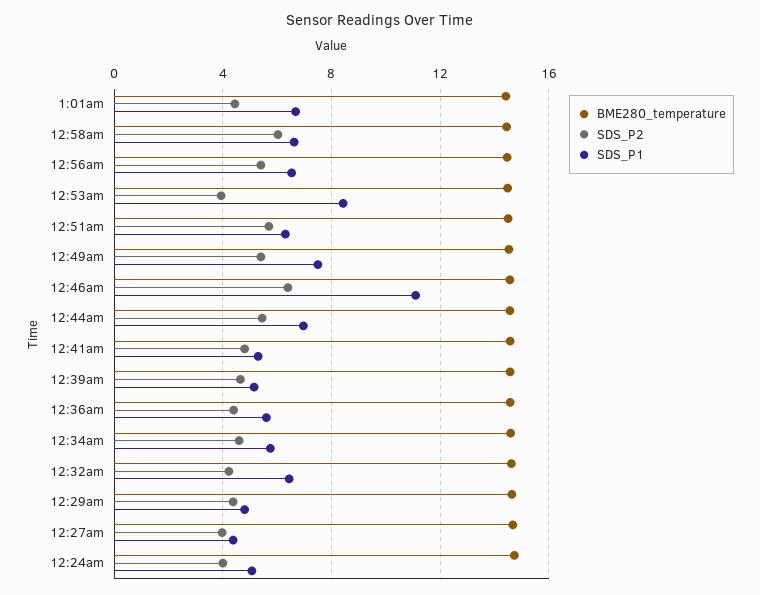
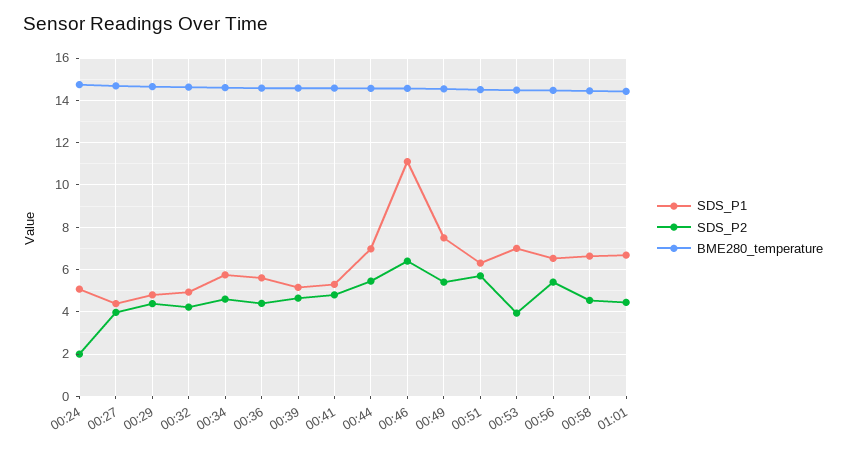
SDS_P2, 12:58am: 6 -> 4.5
SDS_P1, 12:53am: 8.5 -> 7
SDS_P1, 12:32am: 6.5 -> 5
SDS_P2, 12:24am: 4 -> 2

